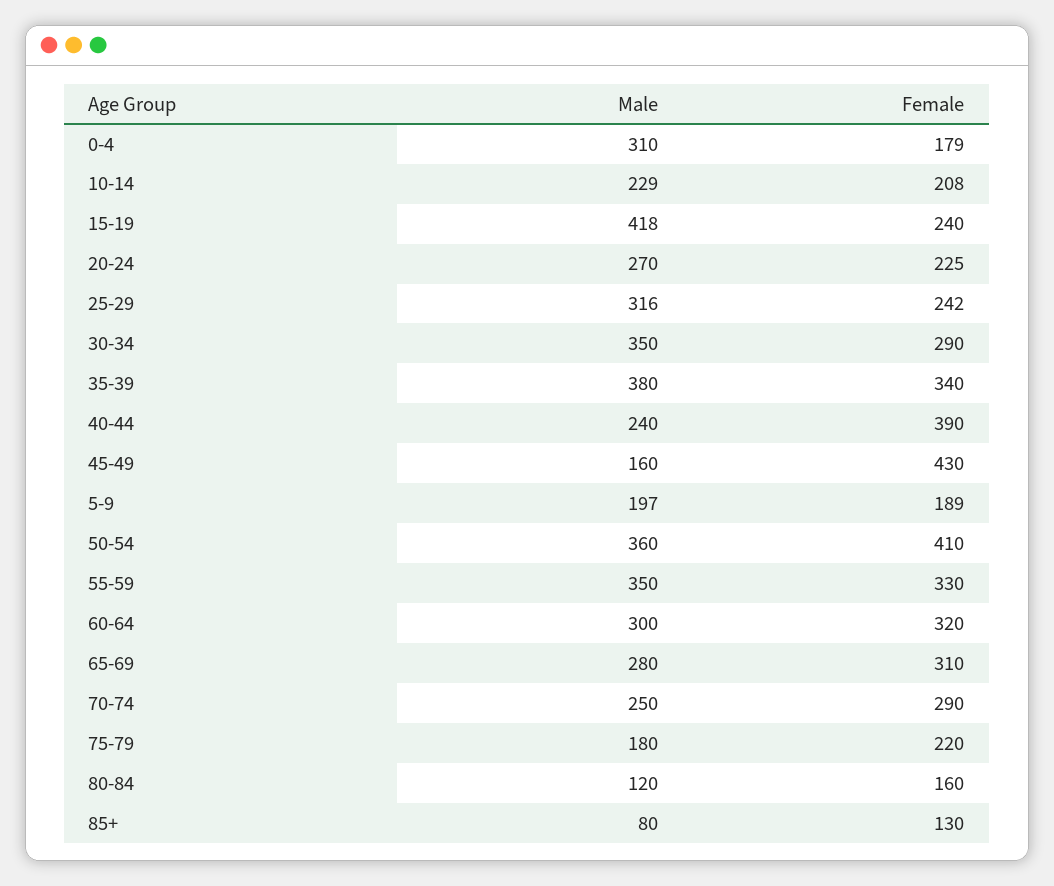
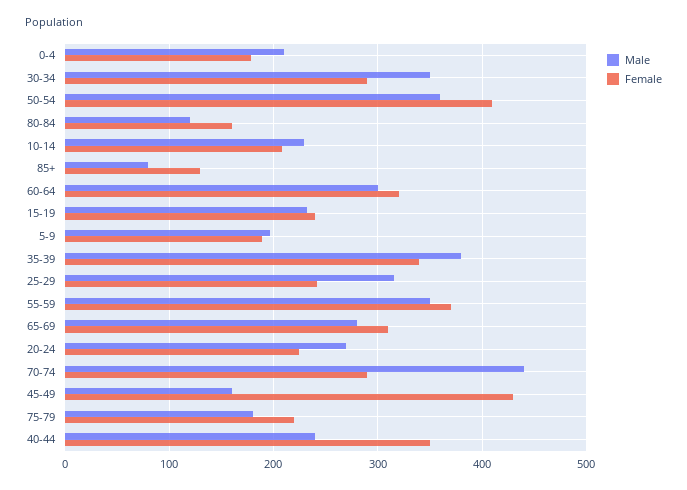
Male, 0-4: 310 -> 210
Male, 15-19: 418 -> 230
Female, 40-44: 390 -> 350
Female, 55-59: 330 -> 370
Male, 70-74: 250 -> 440

